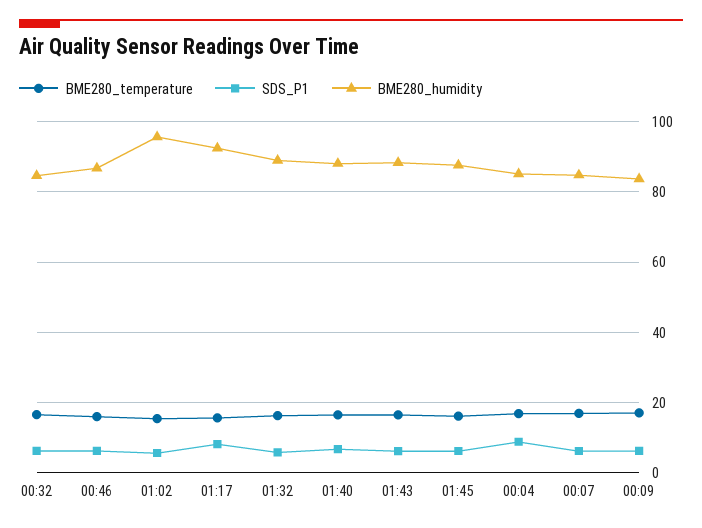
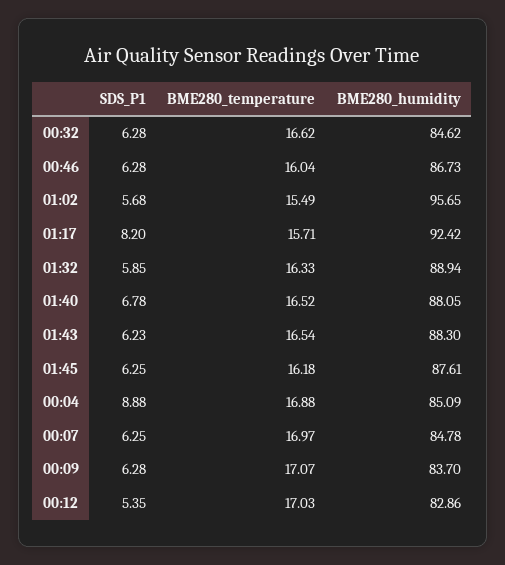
SDS_P1, 00:12: none -> 5.35
BME280_temperature, 00:12: none -> 17.03
BME280_humidity, 00:12: none -> 82.86

